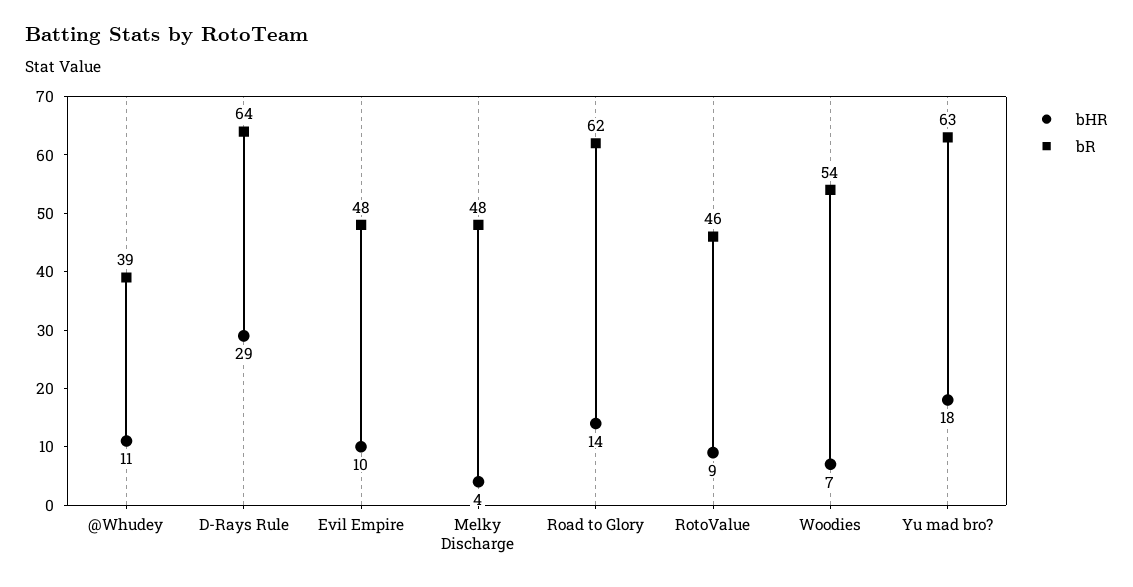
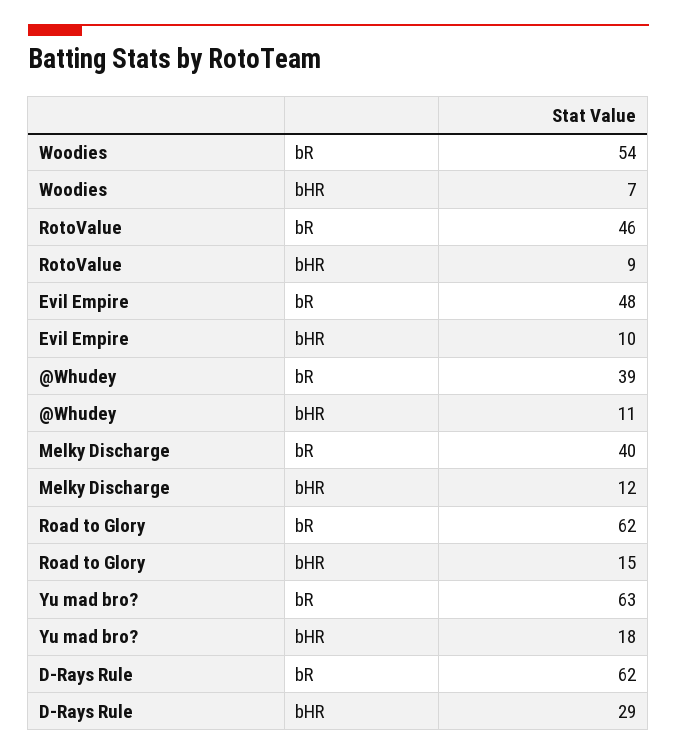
bR, D-Rays Rule: 64 -> 62
bHR, Melky Discharge: 4 -> 12
bR, Melky Discharge: 48 -> 40
bHR, Road to Glory: 14 -> 15

